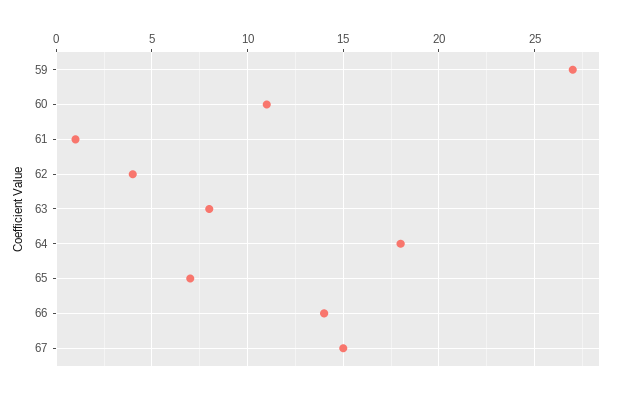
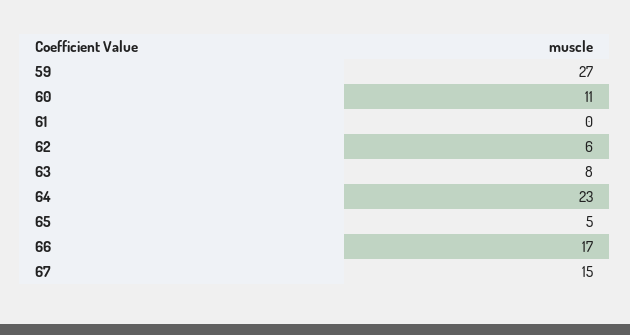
61: 1 -> 0
62: 4 -> 6
64: 18 -> 23
65: 7 -> 5
66: 14 -> 17

